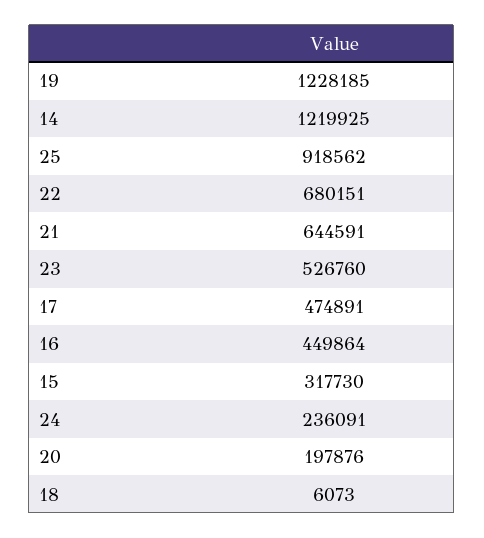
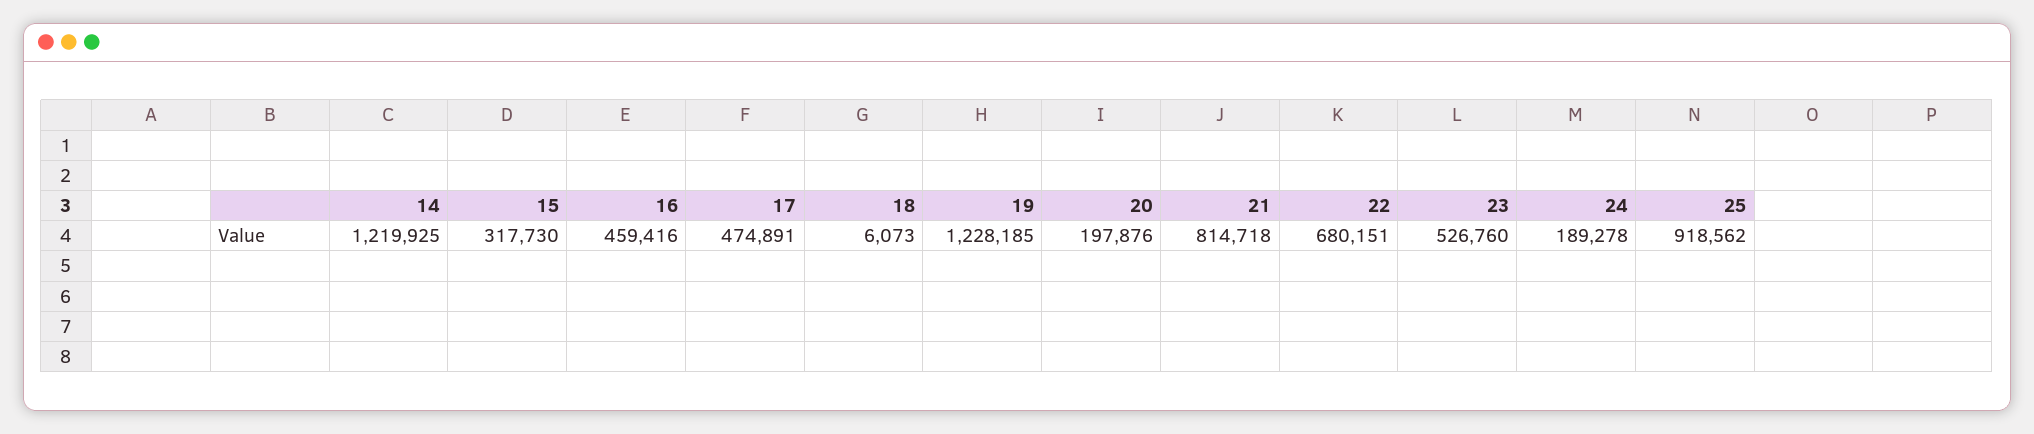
21: 644591 -> 814718
16: 449864 -> 459416
24: 236091 -> 189278

